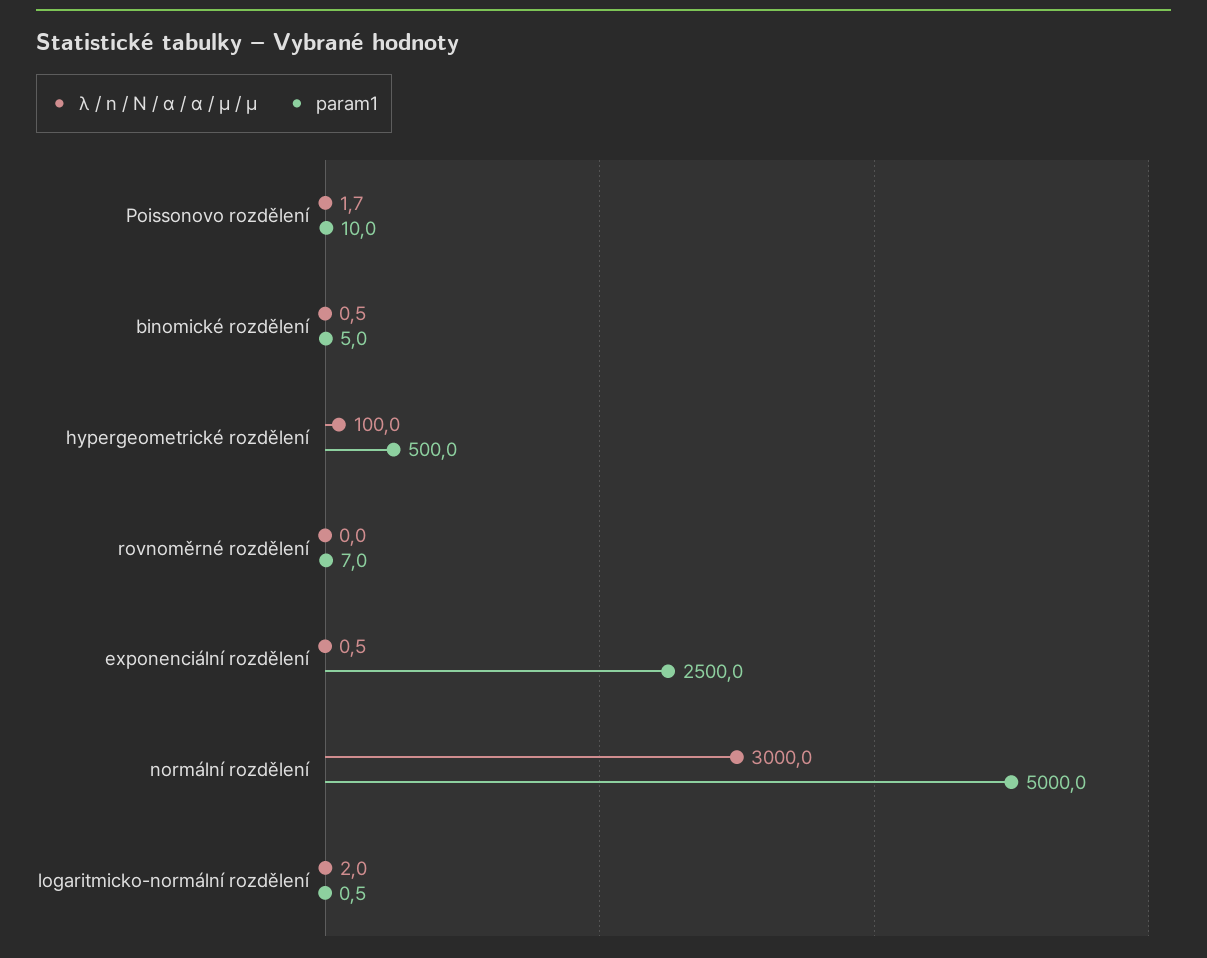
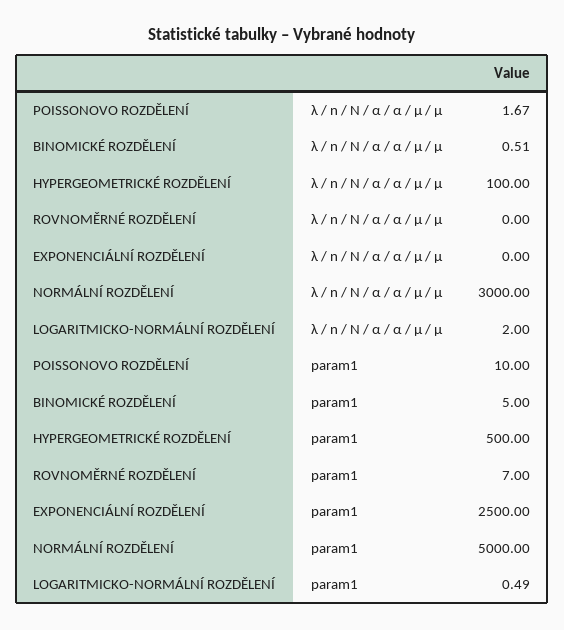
λ / n / N / α / α / μ / μ, exponenciální rozdělení: 0.5 -> 0

